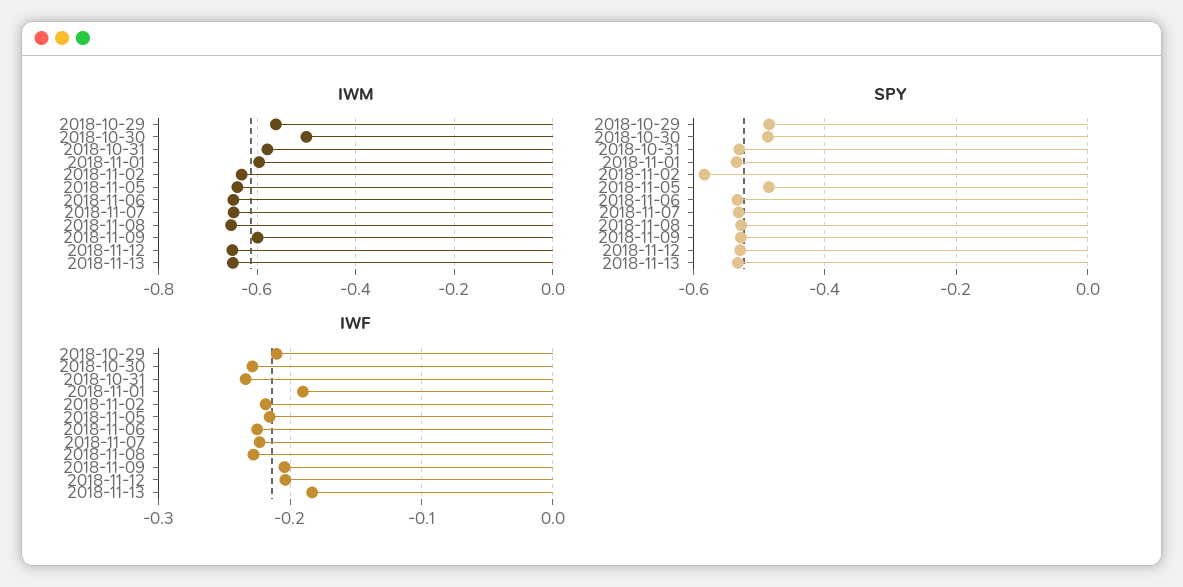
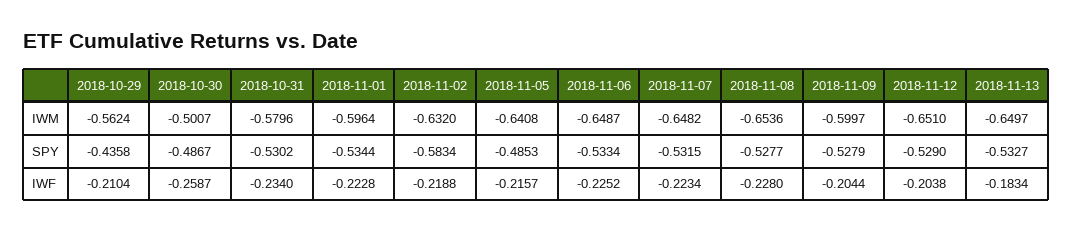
SPY, 2018-10-29: -0.48 -> -0.4358
IWF, 2018-10-30: -0.23 -> -0.2587
IWF, 2018-11-01: -0.19 -> -0.2228

